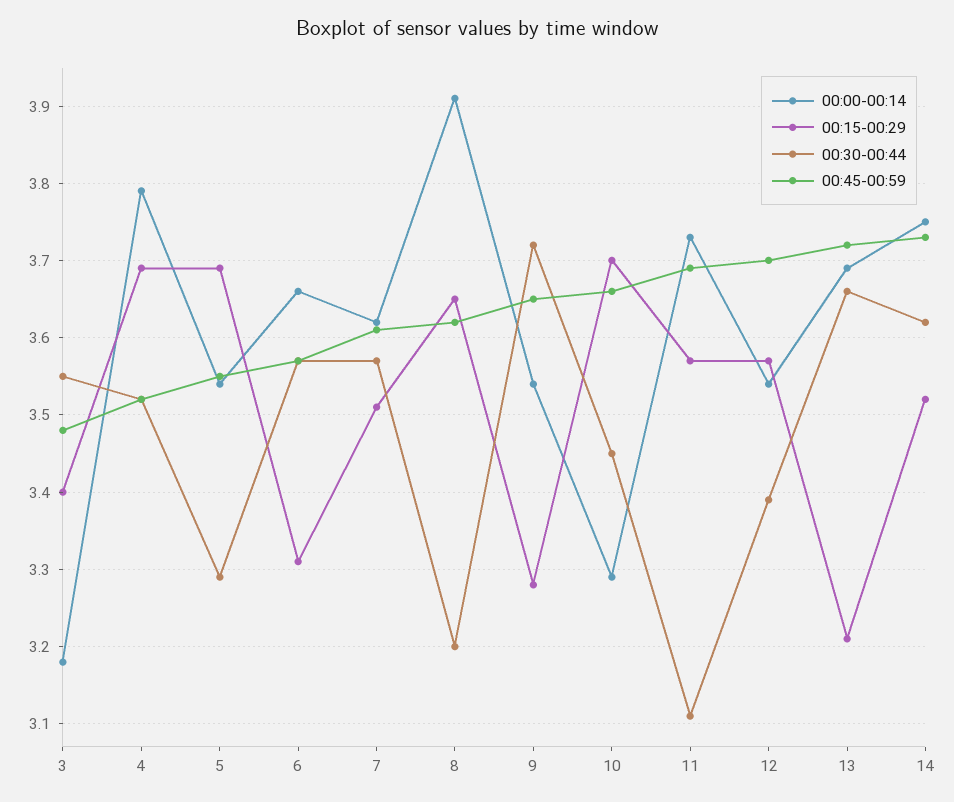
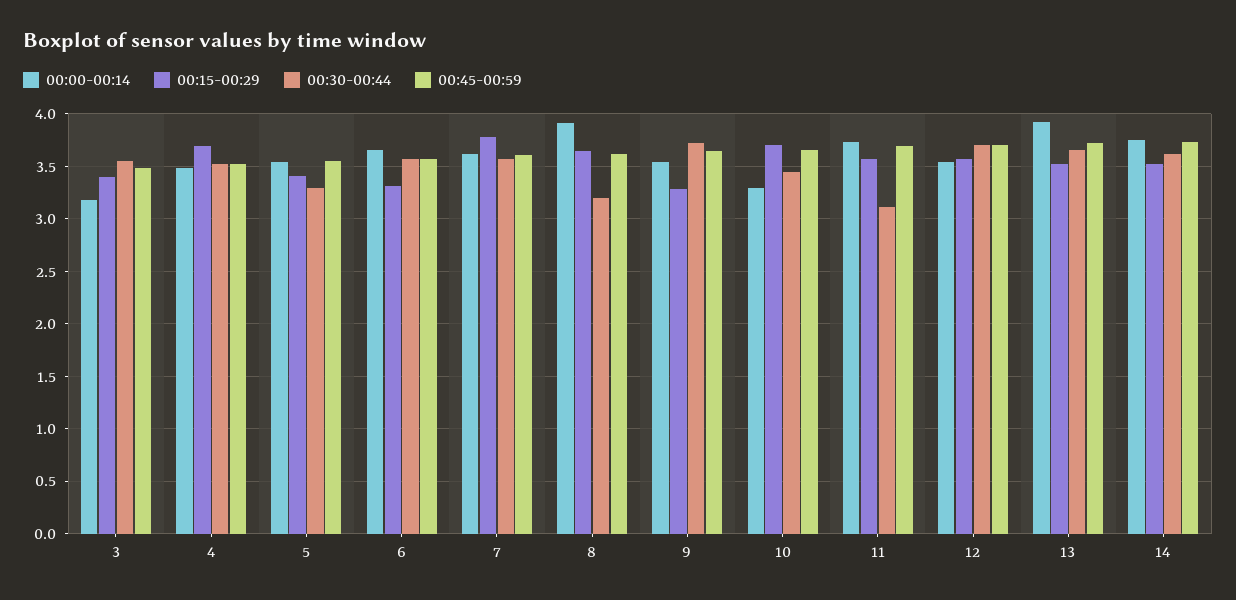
00:00-00:14, 4: 3.79 -> 3.5
00:15-00:29, 5: 3.69 -> 3.4
00:15-00:29, 7: 3.51 -> 3.8
00:30-00:44, 12: 3.39 -> 3.7
00:00-00:14, 13: 3.69 -> 3.9
00:15-00:29, 13: 3.21 -> 3.5

